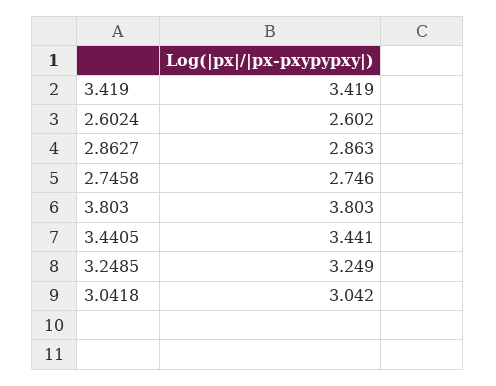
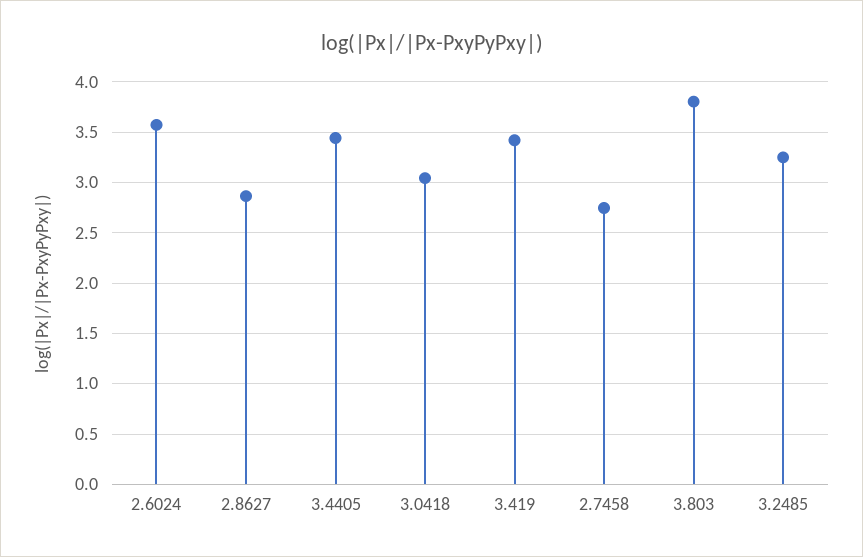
2.6024: 2.602 -> 3.6

